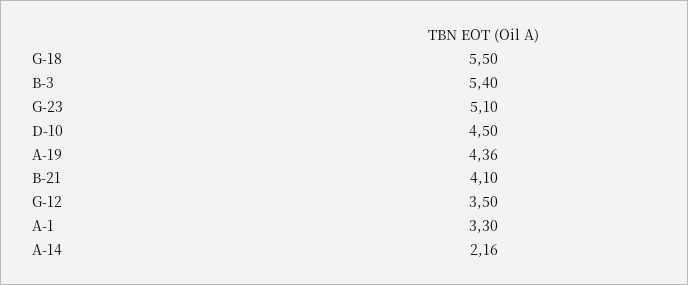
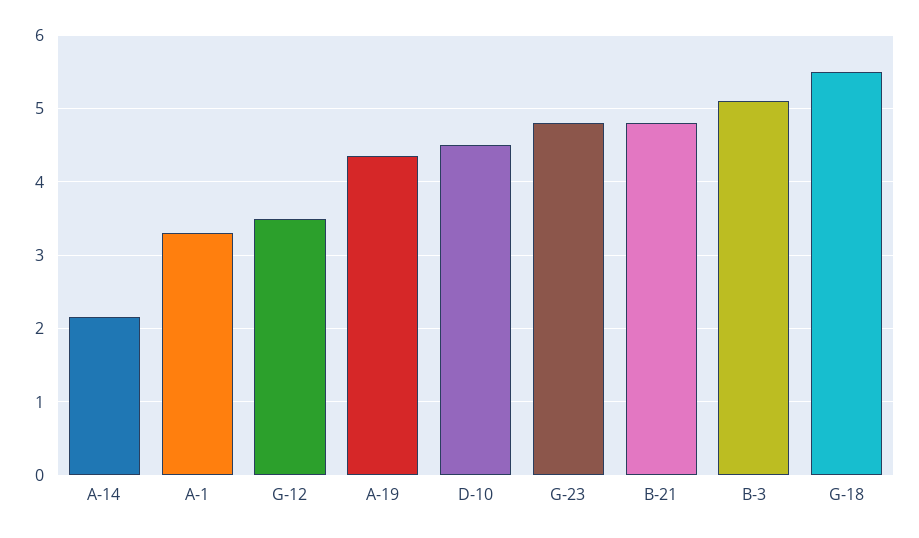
B-3: 5.4 -> 5.1
G-23: 5.1 -> 4.8
B-21: 4.1 -> 4.8

